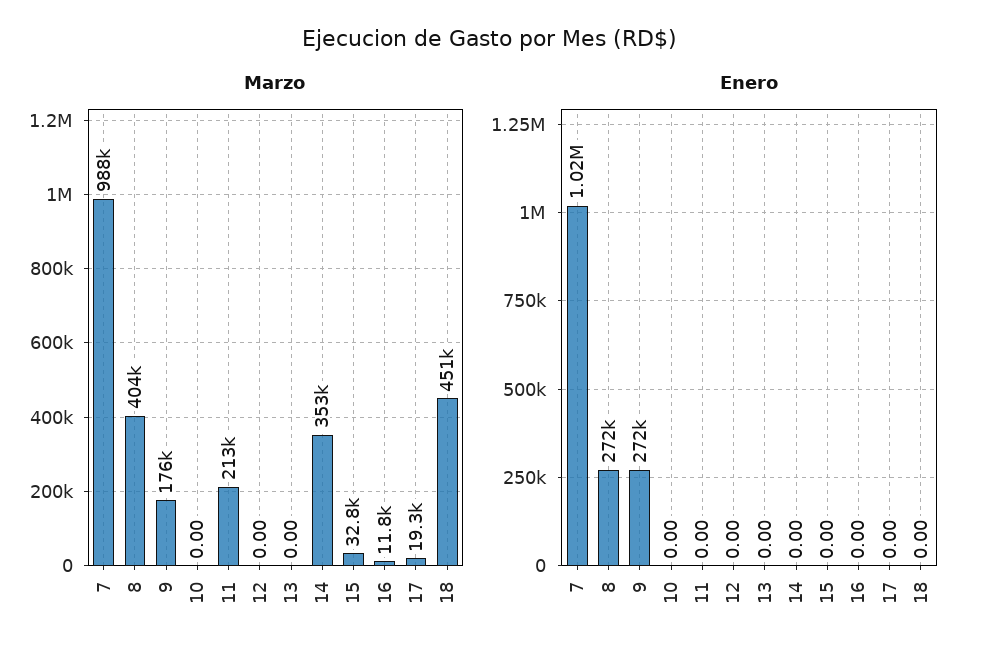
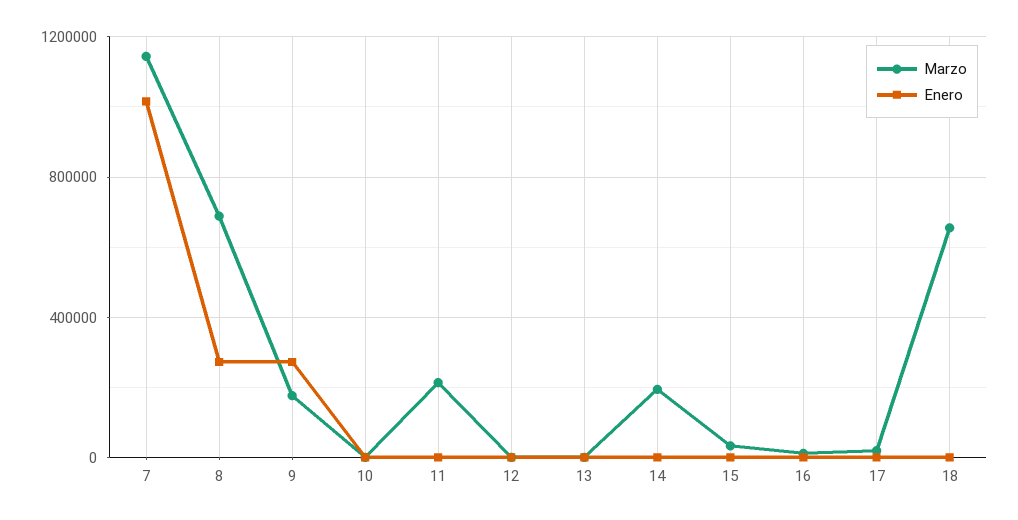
Marzo, 7: 988000 -> 1150000
Marzo, 8: 404000 -> 700000
Marzo, 14: 353000 -> 200000
Marzo, 18: 451000 -> 650000

